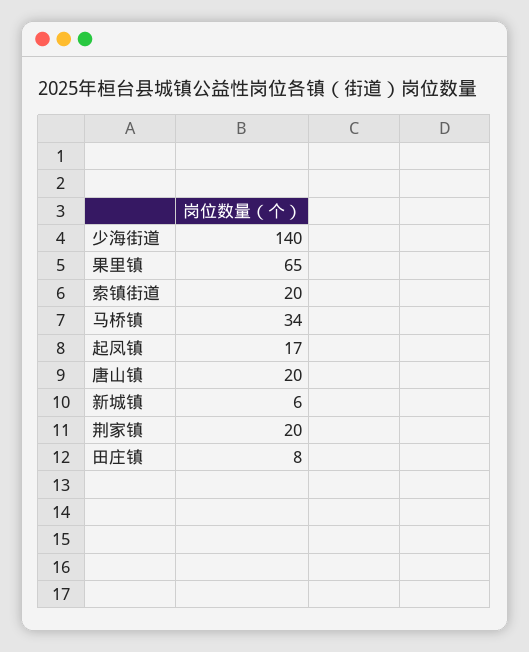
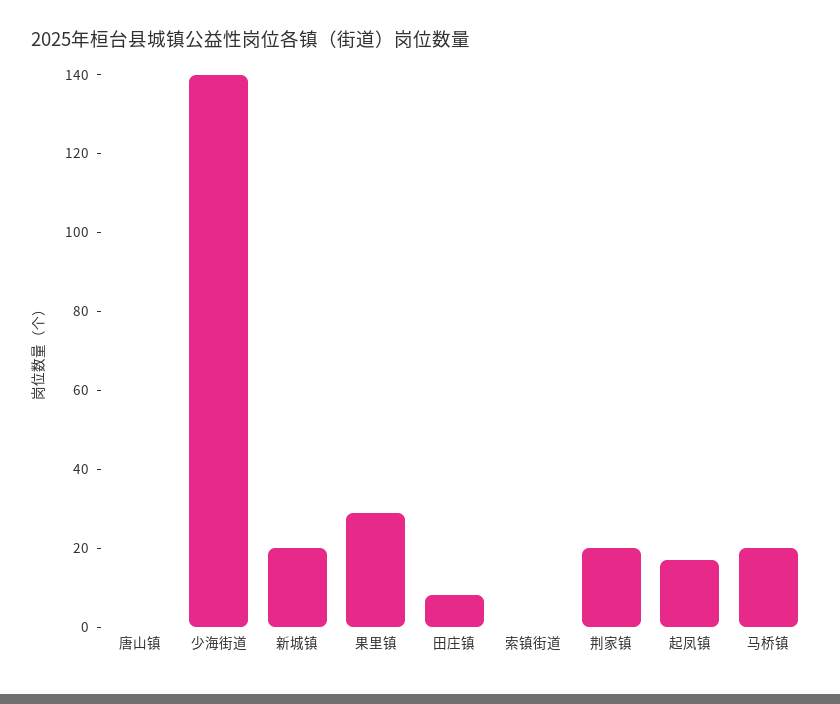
果里镇: 65 -> 30
索镇街道: 20 -> 0
马桥镇: 34 -> 20
唐山镇: 20 -> 0
新城镇: 6 -> 20

